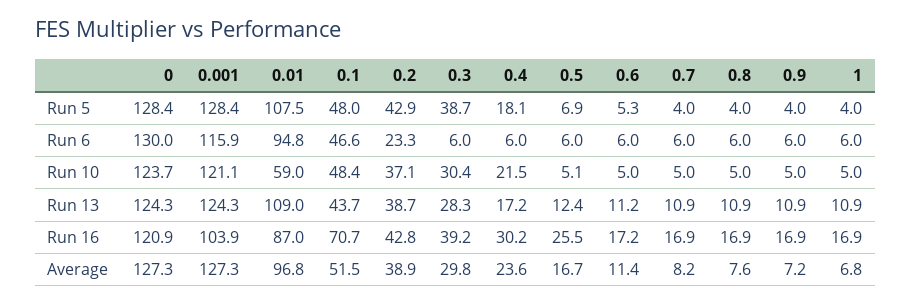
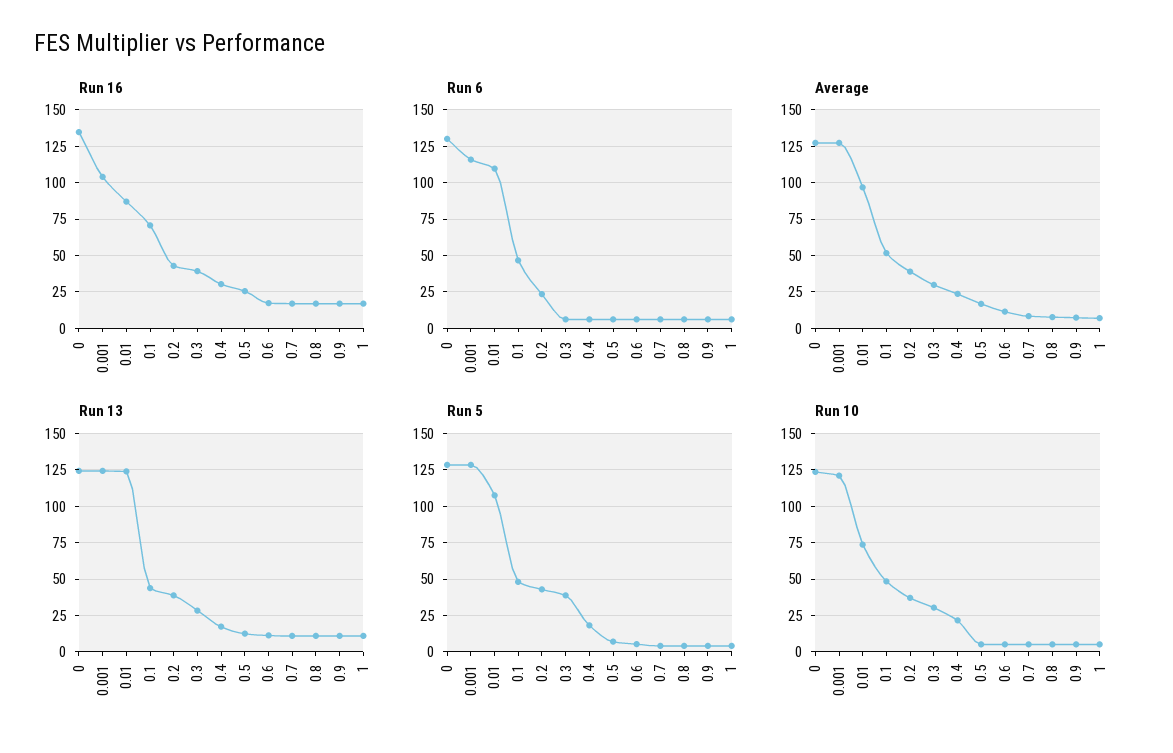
Run 6, 0.01: 94.8 -> 110
Run 10, 0.01: 59 -> 75
Run 13, 0.01: 109 -> 125
Run 16, 0: 120.9 -> 135

